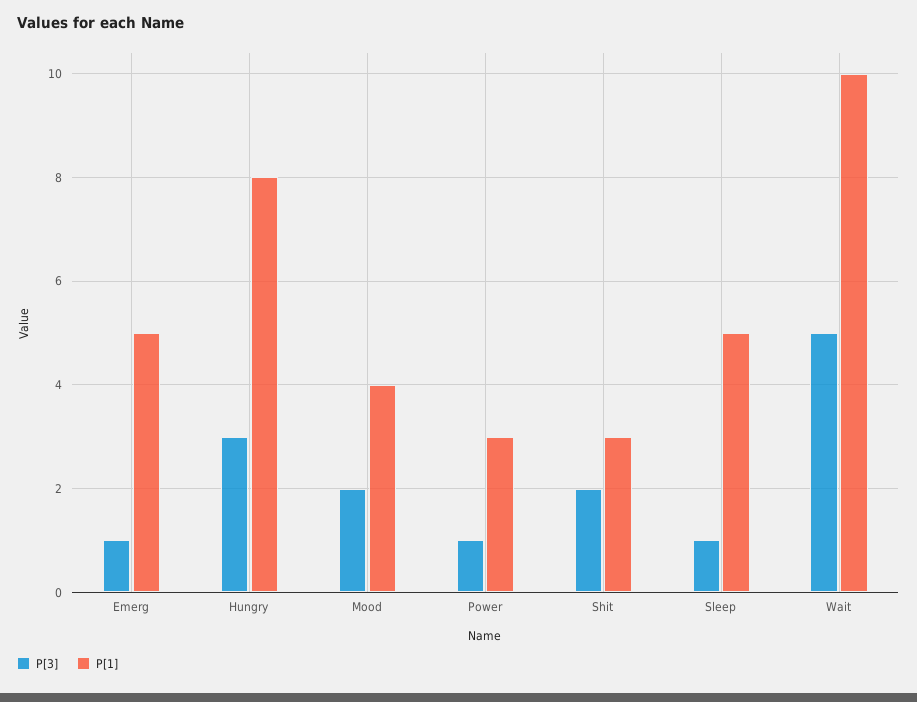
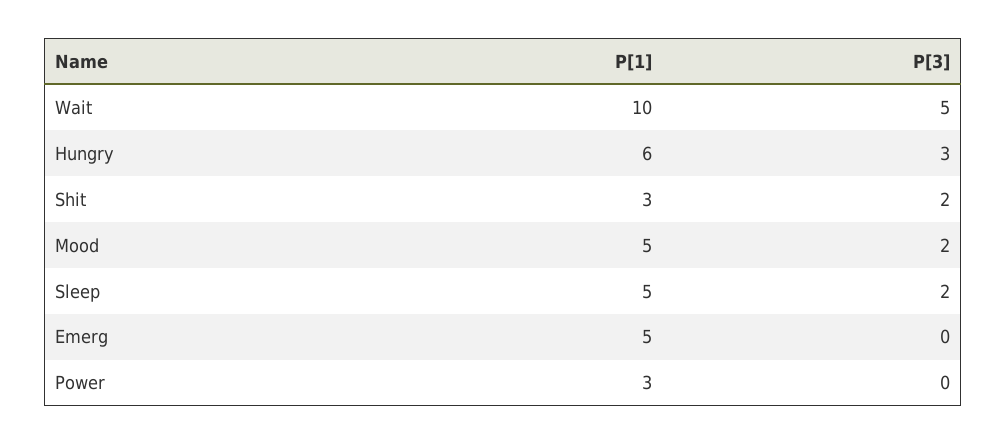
P[3], Emerg: 1 -> 0
P[1], Hungry: 8 -> 6
P[1], Mood: 4 -> 5
P[3], Power: 1 -> 0
P[3], Sleep: 1 -> 2

